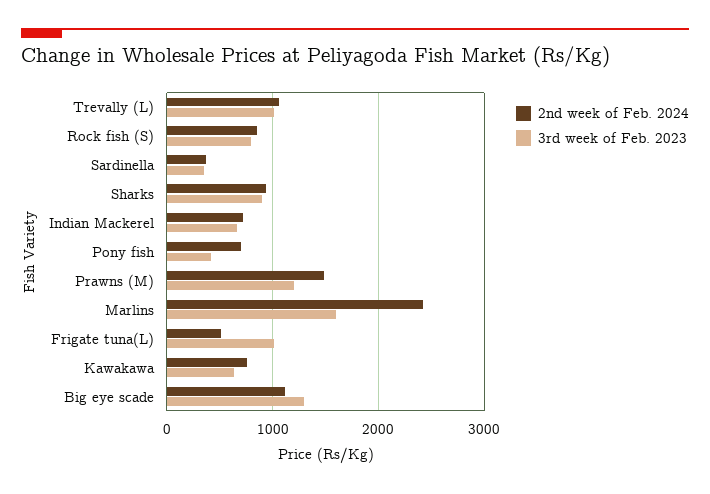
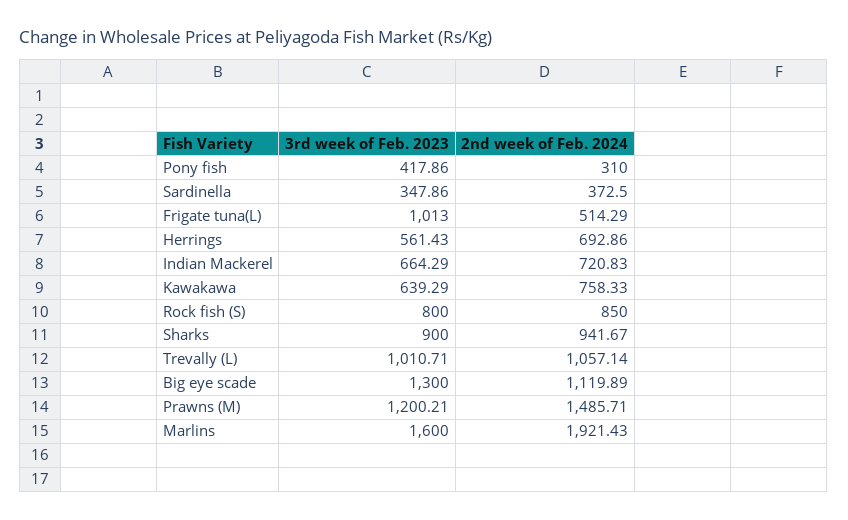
2nd week of Feb. 2024, Pony fish: 700 -> 310
2nd week of Feb. 2024, Marlins: 2400 -> 1921.43
3rd week of Feb. 2023, Herrings: none -> 561.43
2nd week of Feb. 2024, Herrings: none -> 692.86

